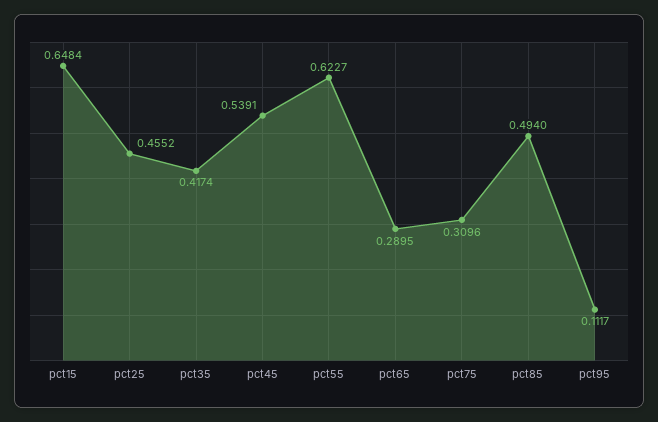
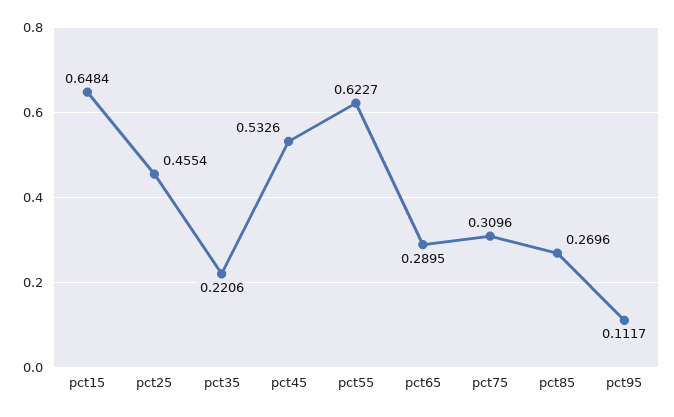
pct25: 0.4552 -> 0.4554
pct35: 0.4174 -> 0.2206
pct45: 0.5391 -> 0.5326
pct85: 0.494 -> 0.2696

